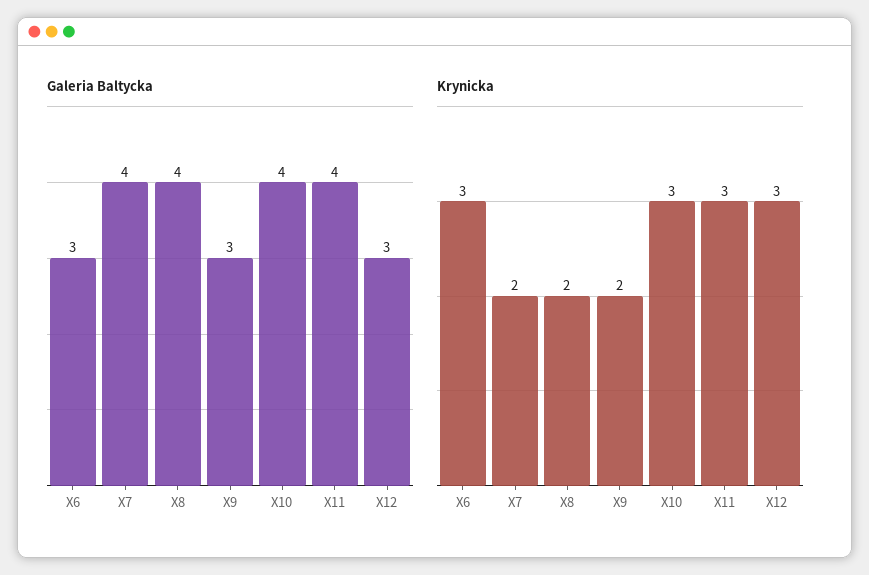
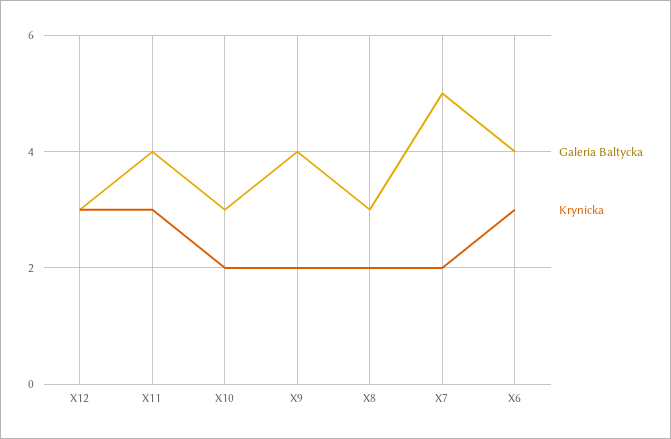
Galeria Baltycka, X6: 3 -> 4
Galeria Baltycka, X7: 4 -> 5
Galeria Baltycka, X8: 4 -> 3
Galeria Baltycka, X9: 3 -> 4
Galeria Baltycka, X10: 4 -> 3
Krynicka, X10: 3 -> 2

